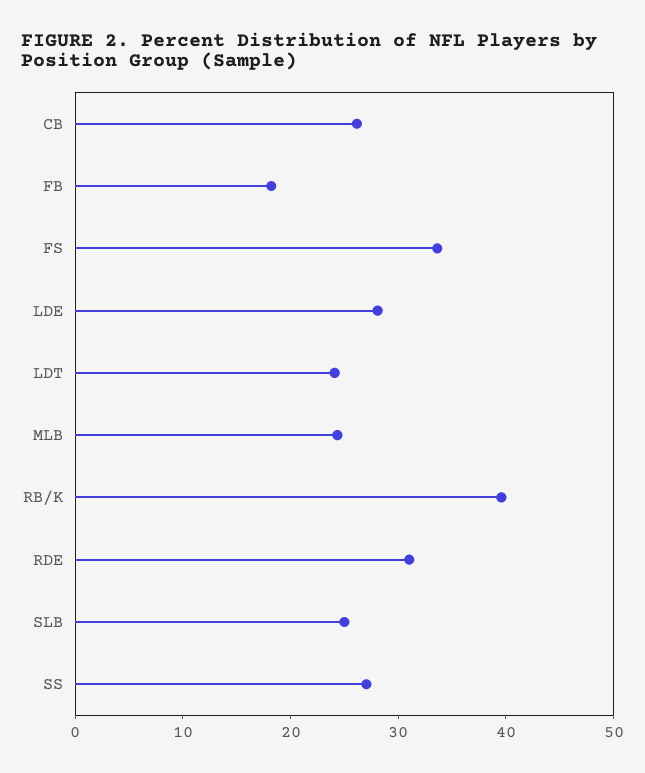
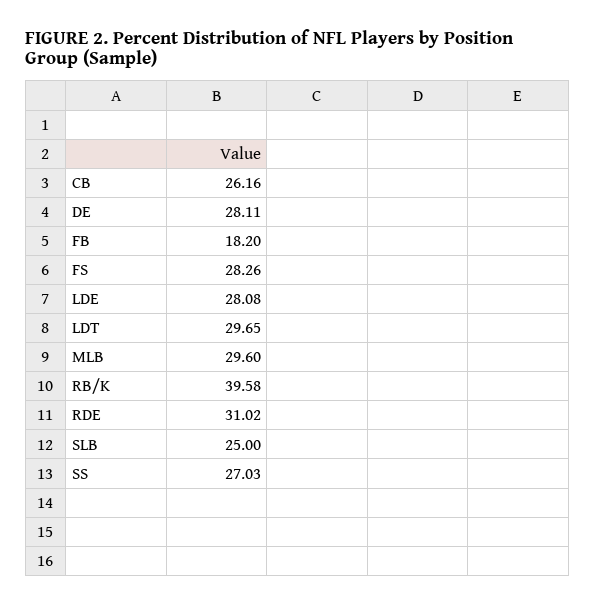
FS: 34 -> 28.26
LDT: 24 -> 29.65
MLB: 24 -> 29.6
DE: none -> 28.11

